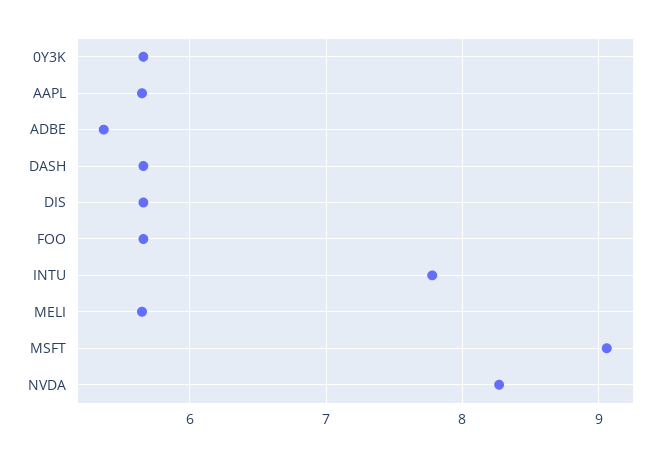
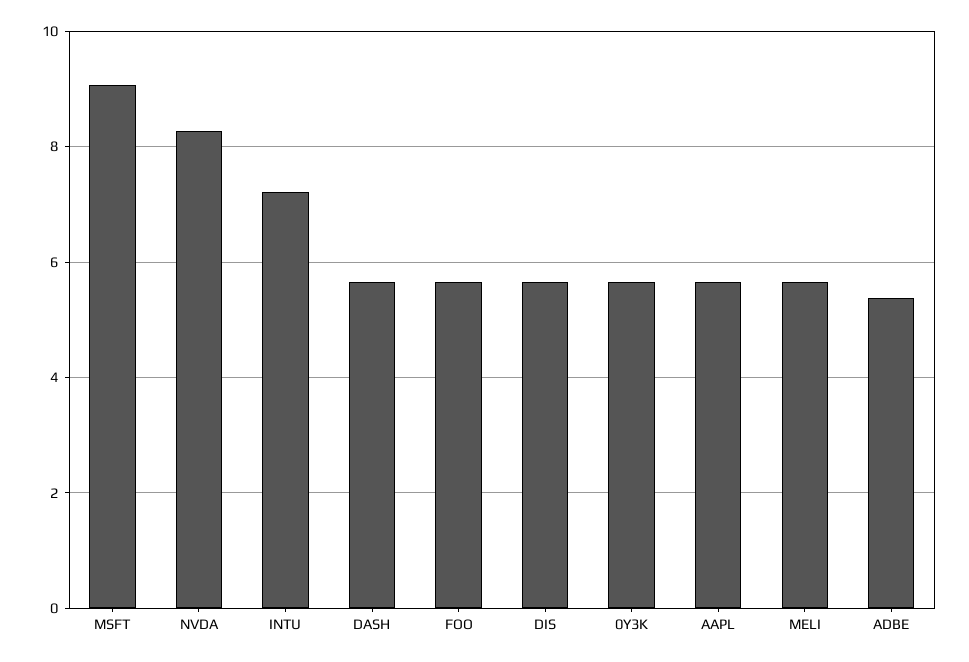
INTU: 7.8 -> 7.2

